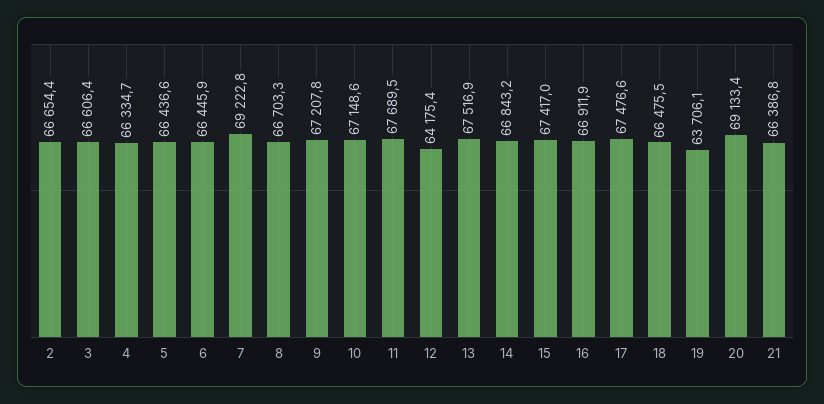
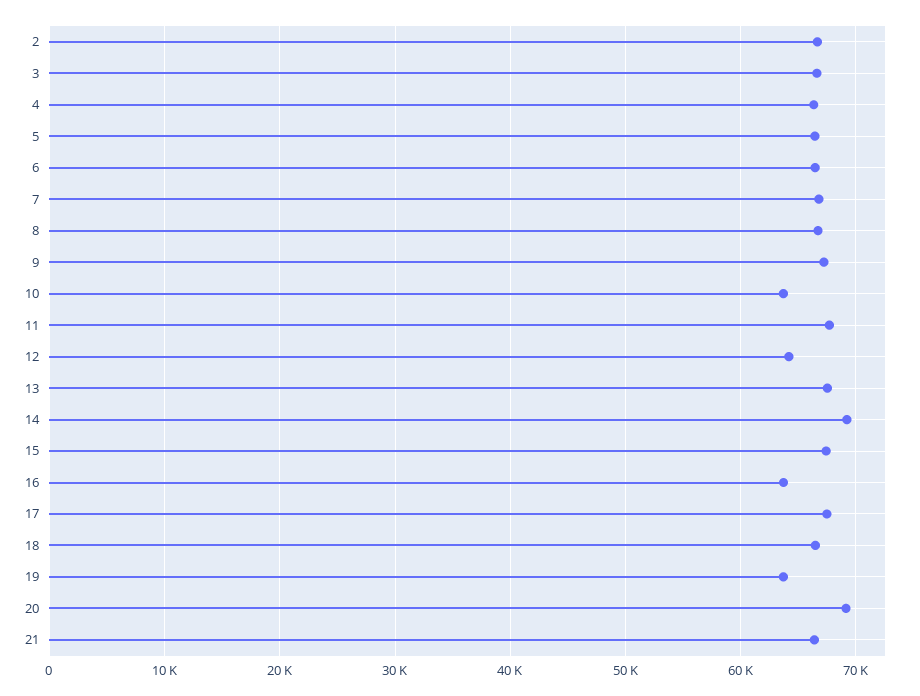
7: 69222.8 -> 67000
10: 67148.6 -> 64000
14: 66843.2 -> 69000
16: 66911.9 -> 64000

